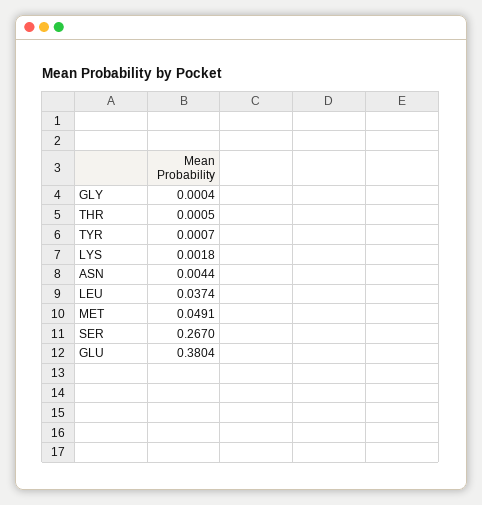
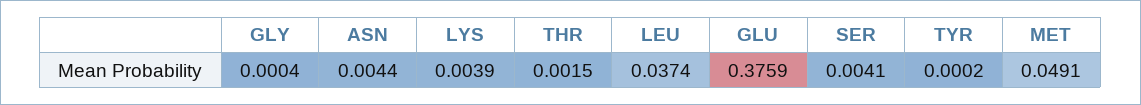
THR: 0.0005 -> 0.0015
TYR: 0.0007 -> 0.0002
LYS: 0.0018 -> 0.0039
SER: 0.267 -> 0.0041
GLU: 0.3804 -> 0.3759

